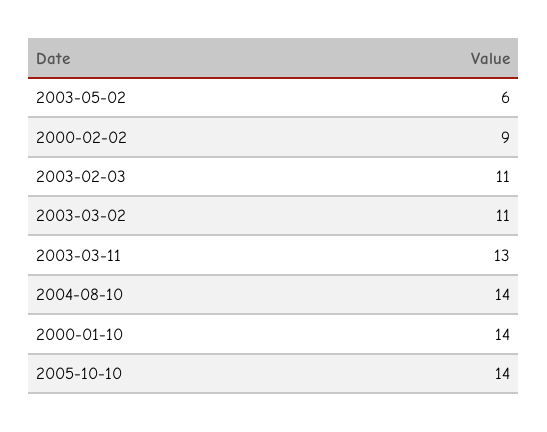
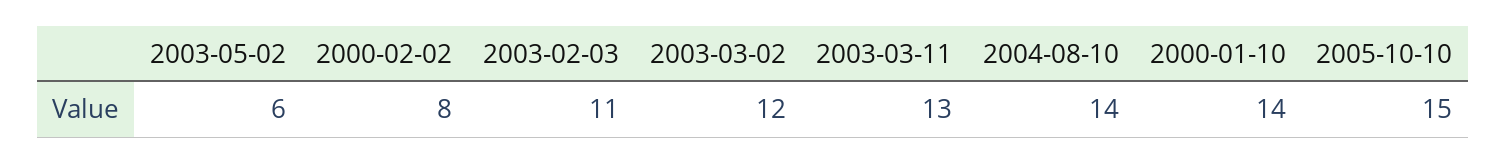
2000-02-02: 9 -> 8
2003-03-02: 11 -> 12
2005-10-10: 14 -> 15

